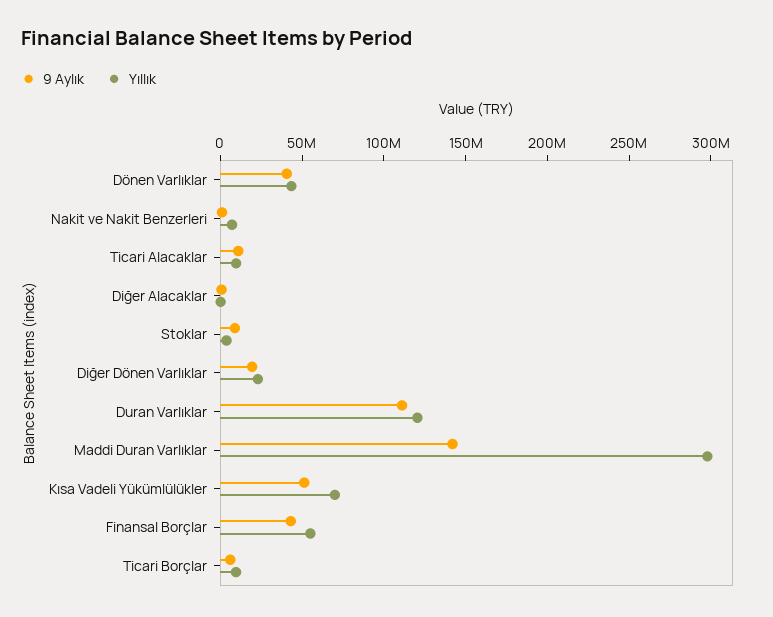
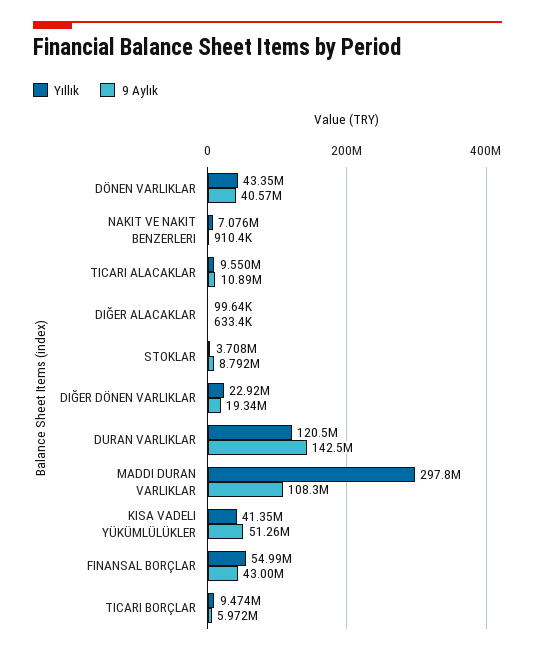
9 Aylık, Duran Varlıklar: 110000000 -> 142500000
9 Aylık, Maddi Duran Varlıklar: 140000000 -> 108300000
Yıllık, Kısa Vadeli Yükümlülükler: 70000000 -> 41350000

